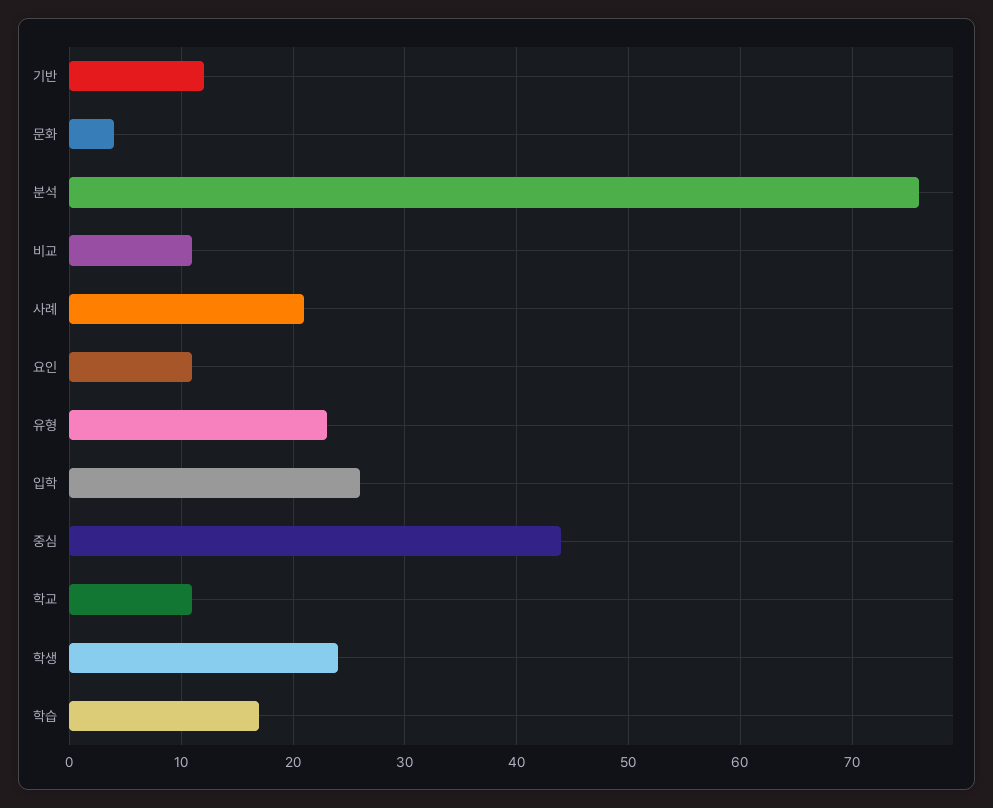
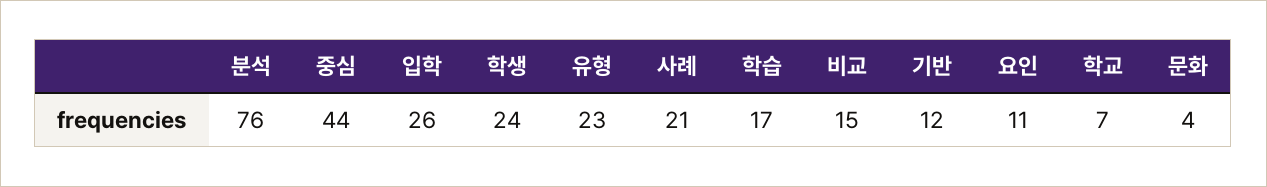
비교: 11 -> 15
학교: 11 -> 7

